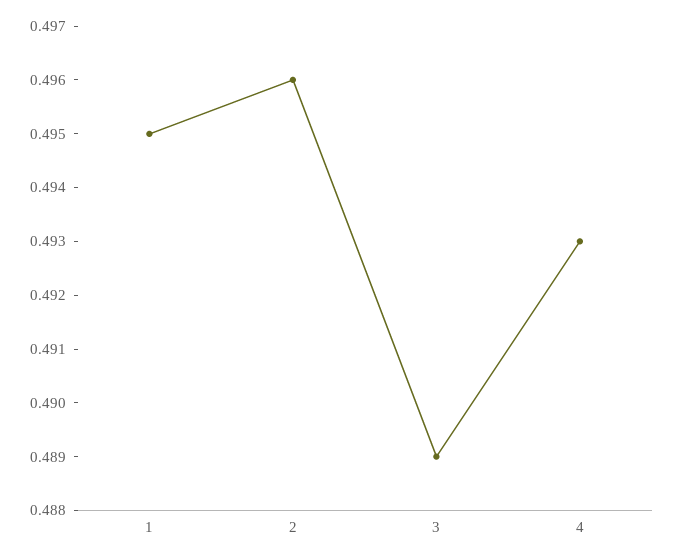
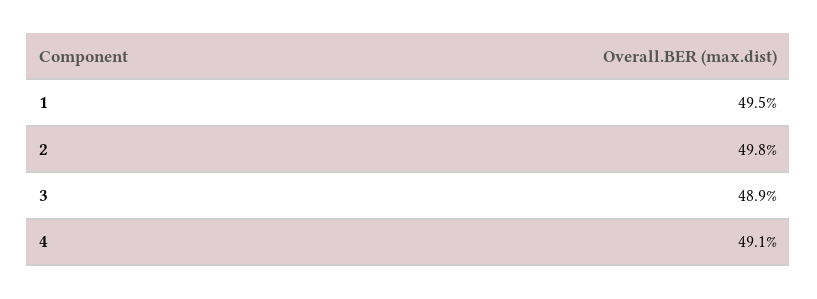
2: 0.496 -> 0.498
4: 0.493 -> 0.491

